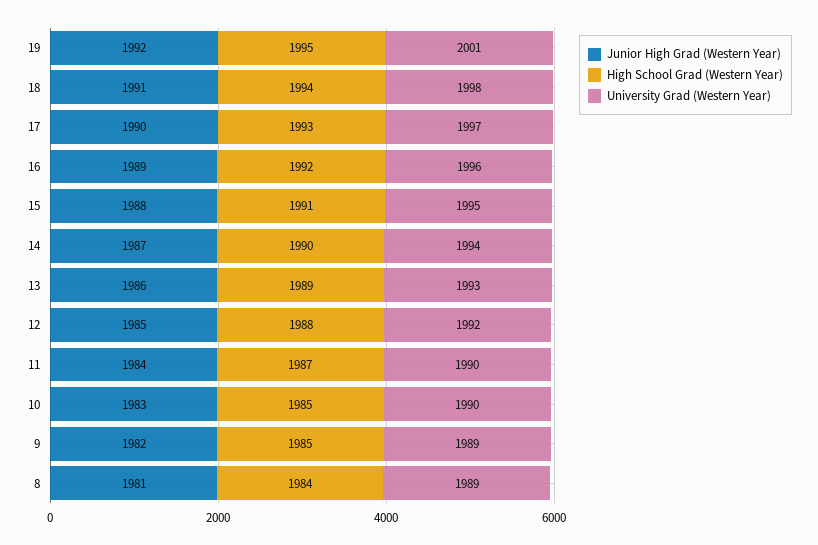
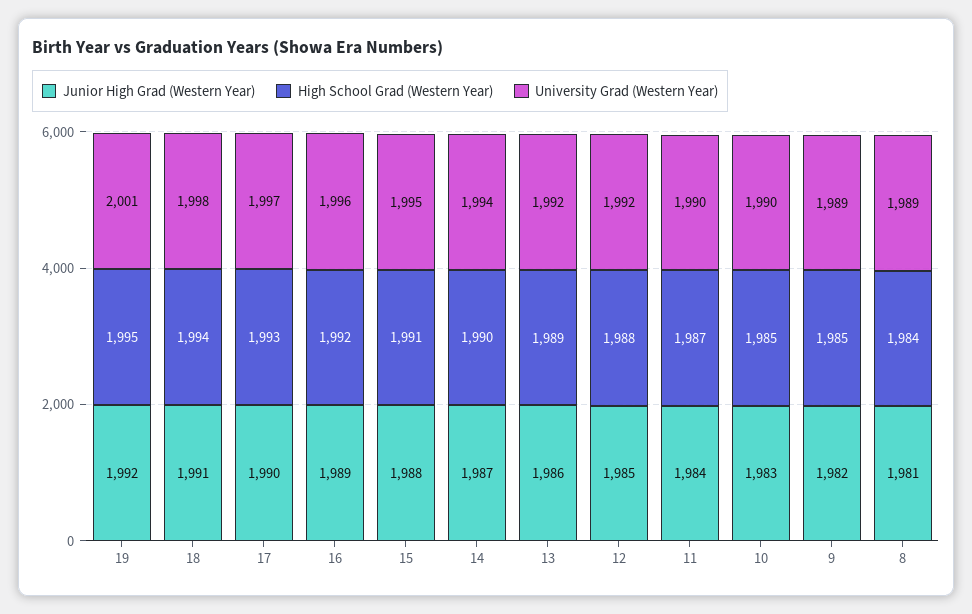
University Grad (Western Year), 13: 1993 -> 1992

